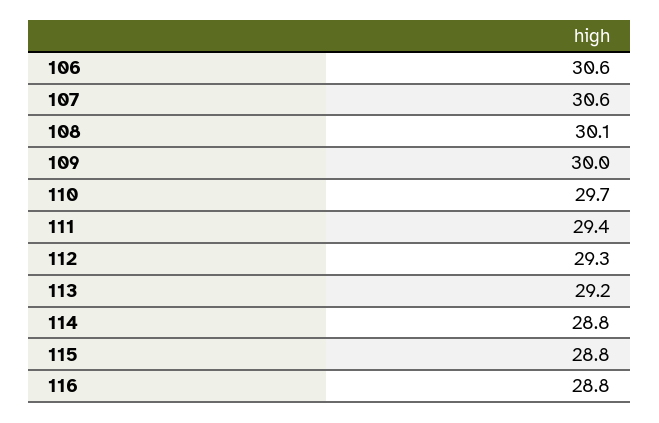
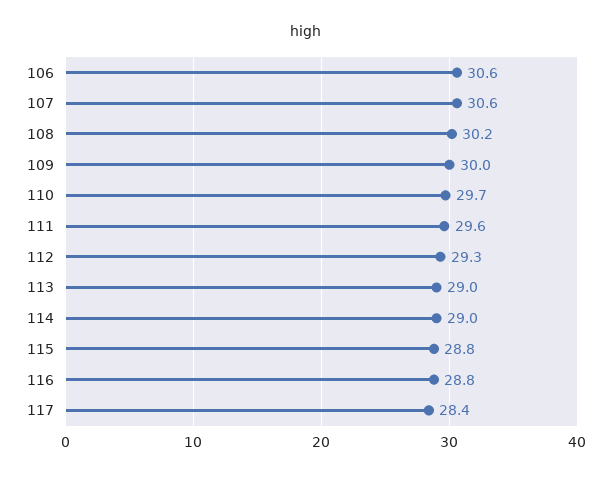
108: 30.1 -> 30.2
111: 29.4 -> 29.6
113: 29.2 -> 29
114: 28.8 -> 29
117: none -> 28.4

